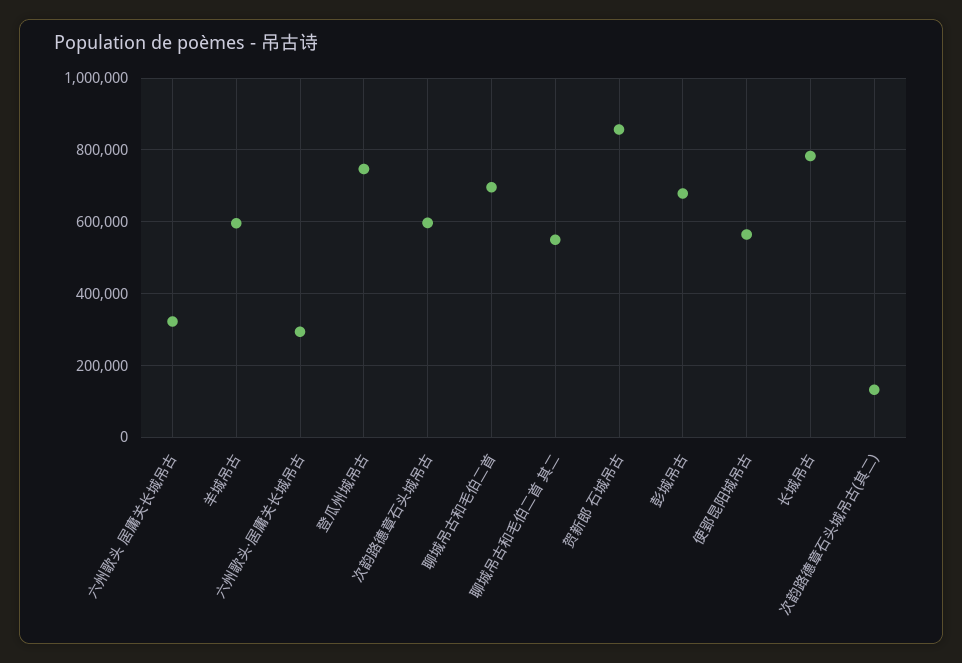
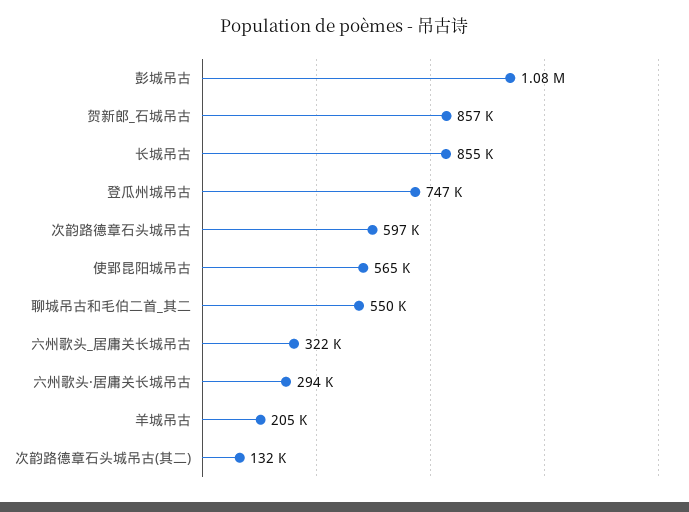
羊城吊古: 600000 -> 205000
聊城吊古和毛伯二首: 700000 -> none
彭城吊古: 680000 -> 1080000
长城吊古: 780000 -> 855000

